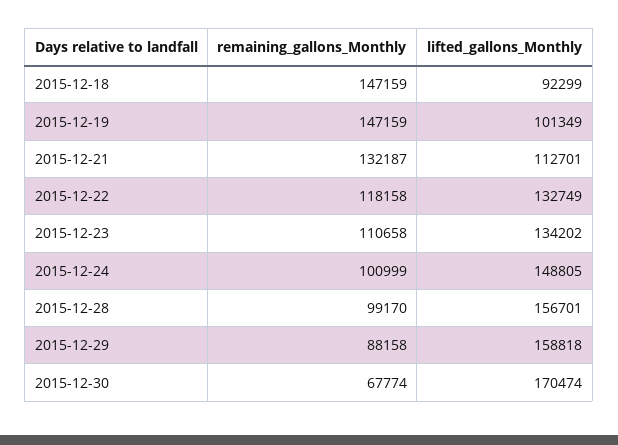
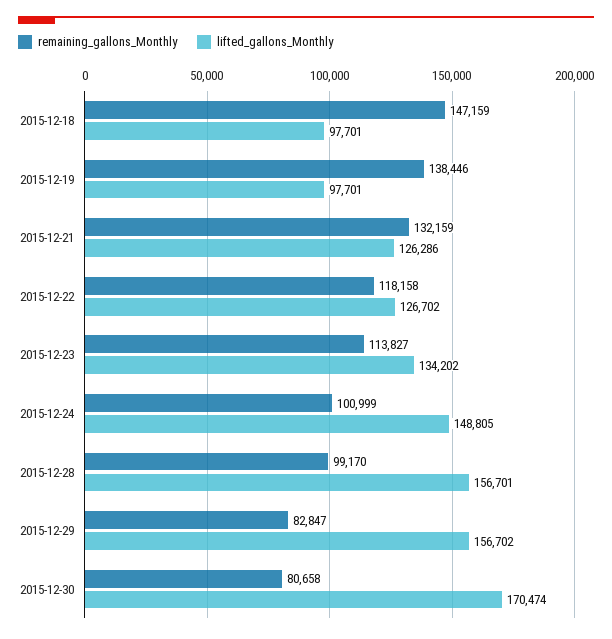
lifted_gallons_Monthly, 2015-12-18: 92299 -> 97701
remaining_gallons_Monthly, 2015-12-19: 147159 -> 138446
lifted_gallons_Monthly, 2015-12-19: 101349 -> 97701
remaining_gallons_Monthly, 2015-12-21: 132187 -> 132159
lifted_gallons_Monthly, 2015-12-21: 112701 -> 126286
lifted_gallons_Monthly, 2015-12-22: 132749 -> 126702
remaining_gallons_Monthly, 2015-12-23: 110658 -> 113827
remaining_gallons_Monthly, 2015-12-29: 88158 -> 82847
lifted_gallons_Monthly, 2015-12-29: 158818 -> 156702
remaining_gallons_Monthly, 2015-12-30: 67774 -> 80658

